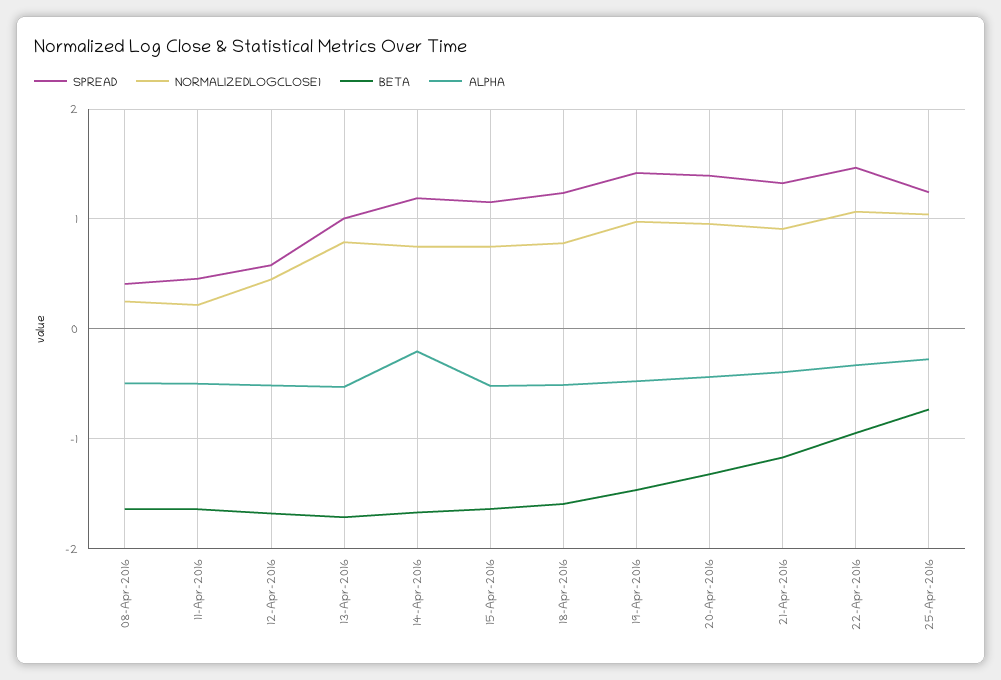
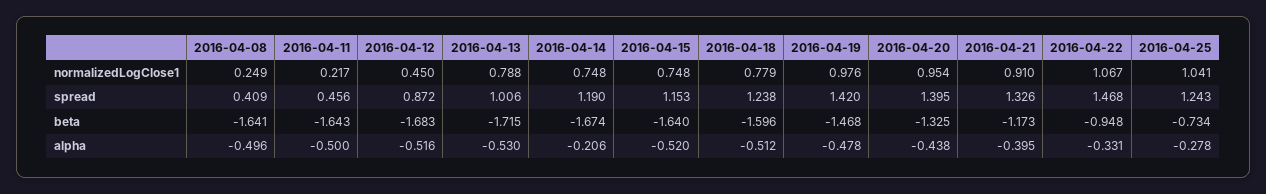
SPREAD, 12-Apr-2016: 0.6 -> 0.872

